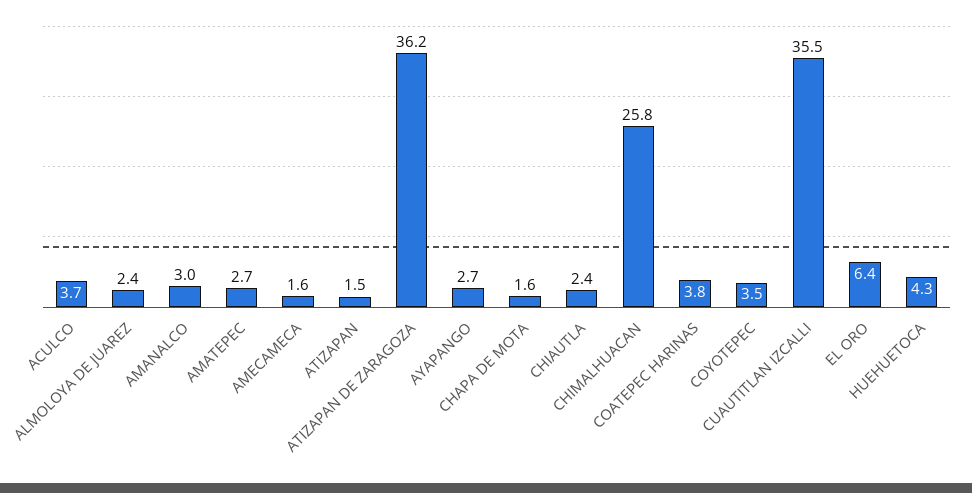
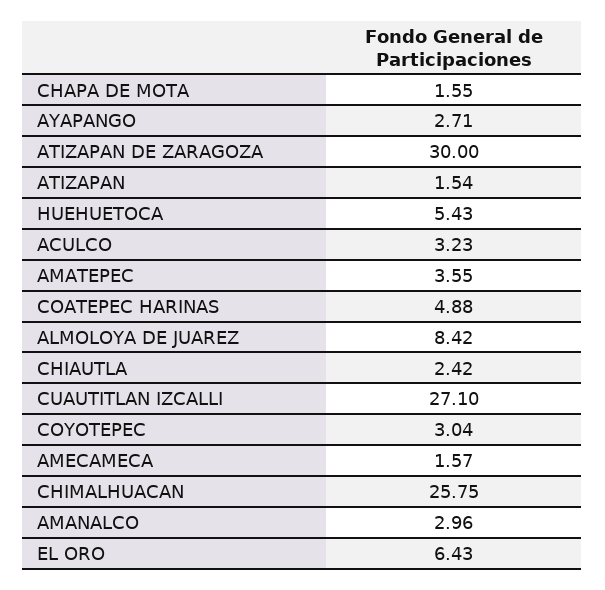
ACULCO: 3.7 -> 3.23
ALMOLOYA DE JUAREZ: 2.4 -> 8.42
AMATEPEC: 2.7 -> 3.55
ATIZAPAN DE ZARAGOZA: 36.2 -> 30
COATEPEC HARINAS: 3.8 -> 4.88
COYOTEPEC: 3.5 -> 3.04
CUAUTITLAN IZCALLI: 35.5 -> 27.1
HUEHUETOCA: 4.3 -> 5.43

